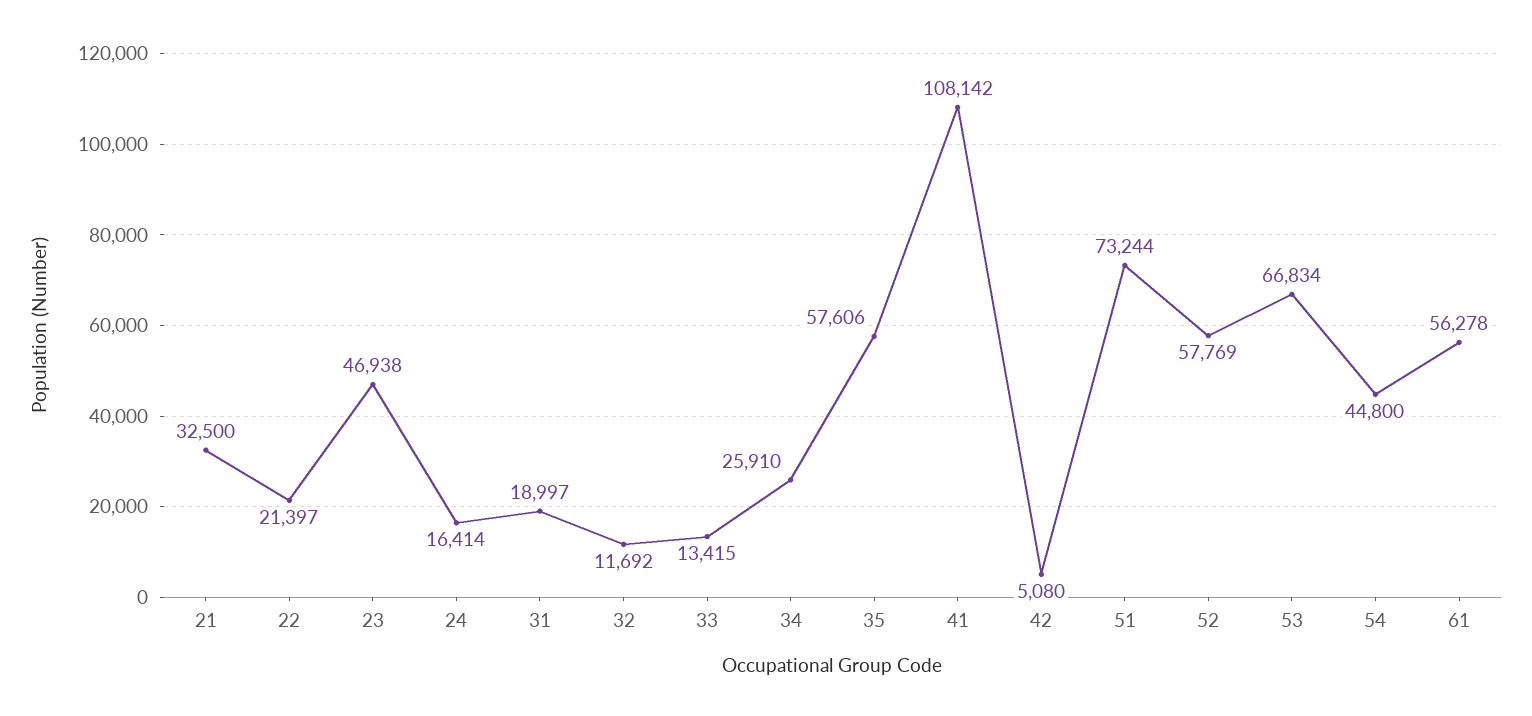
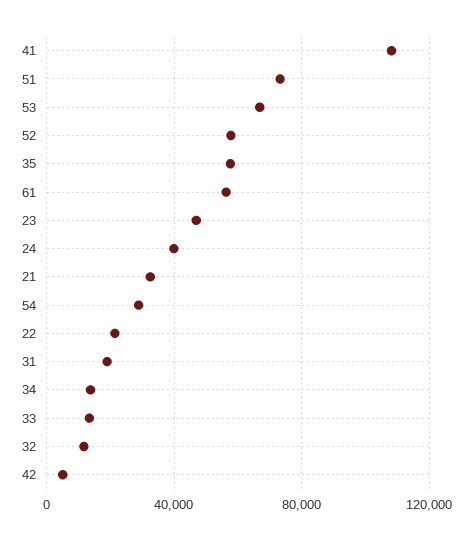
24: 16414 -> 40000
34: 25910 -> 15000
54: 44800 -> 30000

